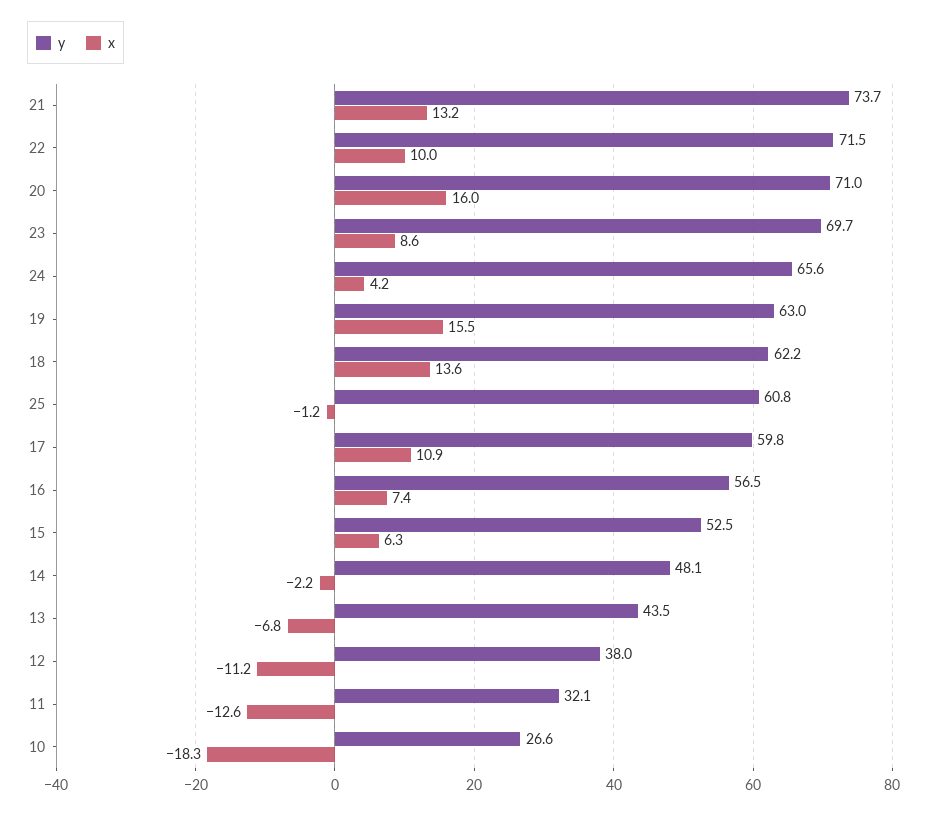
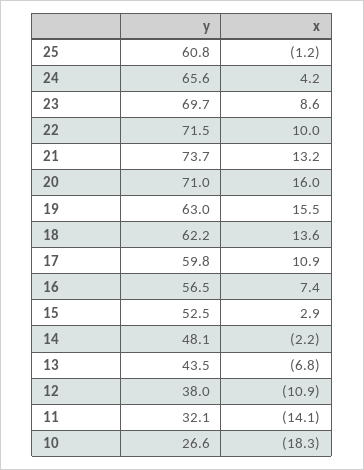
x, 15: 6.3 -> 2.9
x, 12: -11.2 -> -10.9
x, 11: -12.6 -> -14.1

